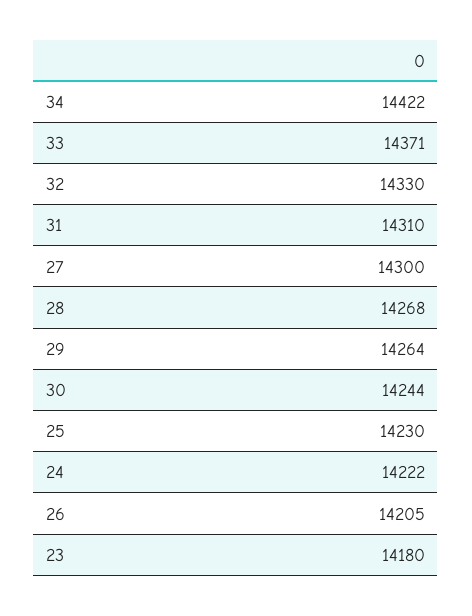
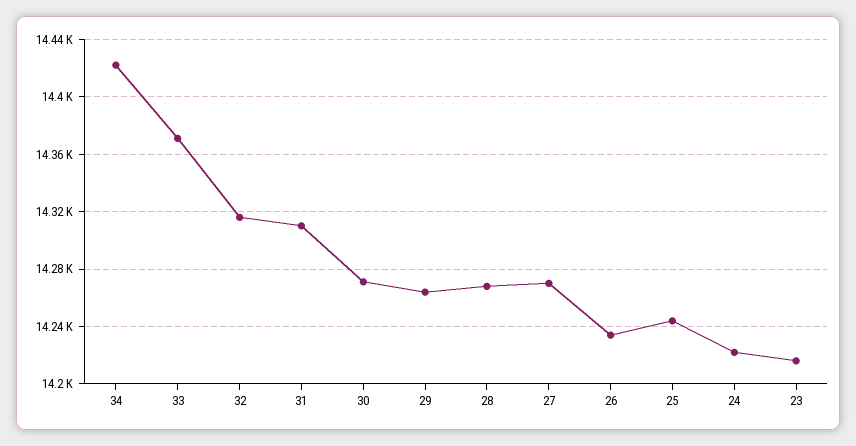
32: 14330 -> 14315
27: 14300 -> 14270
30: 14244 -> 14270
25: 14230 -> 14245
26: 14205 -> 14235
23: 14180 -> 14215

